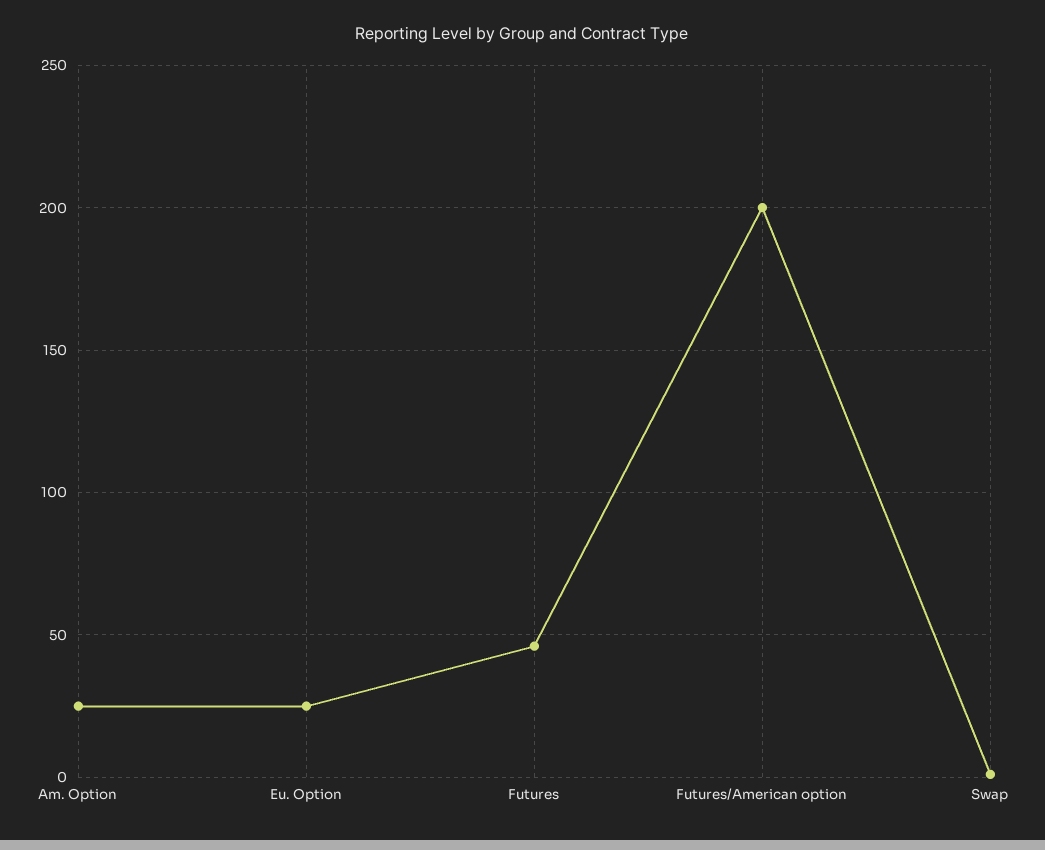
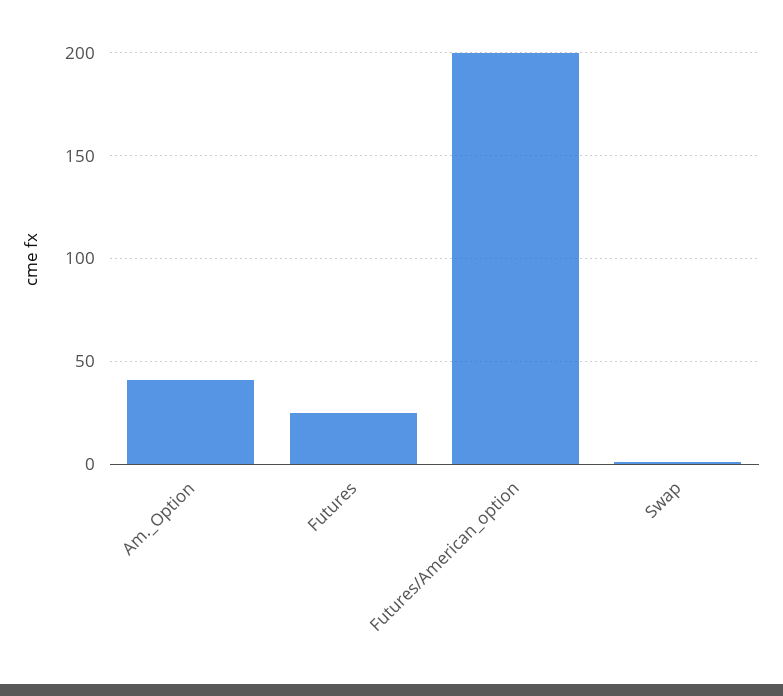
Am. Option: 25 -> 40
Eu. Option: 25 -> none
Futures: 45 -> 25

